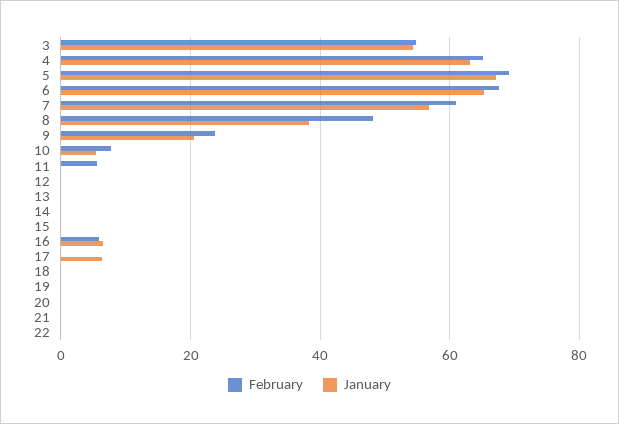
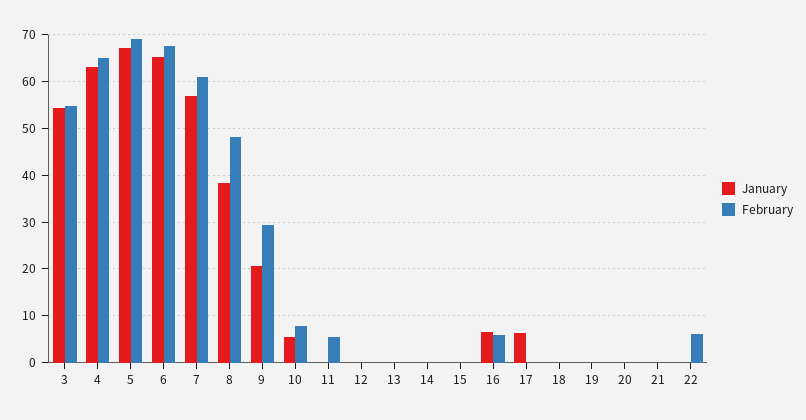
February, 9: 24 -> 30
February, 22: 0 -> 6

